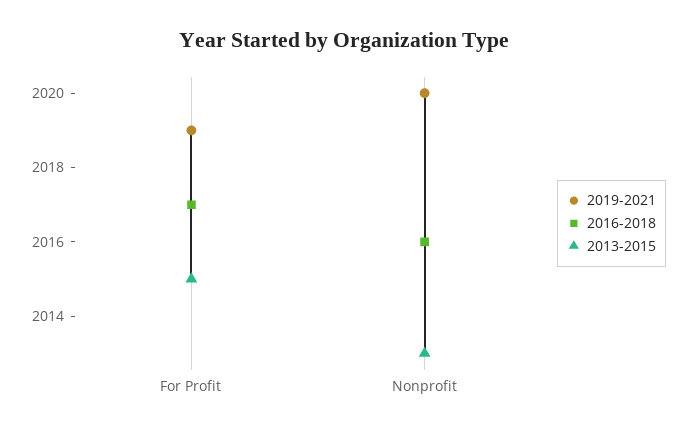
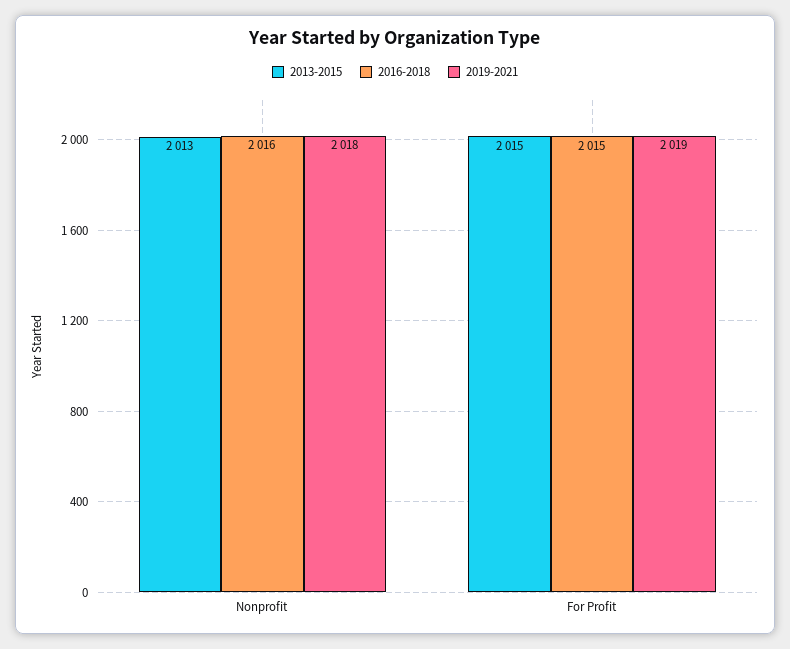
2016-2018, For Profit: 2017 -> 2015
2019-2021, Nonprofit: 2020 -> 2018

